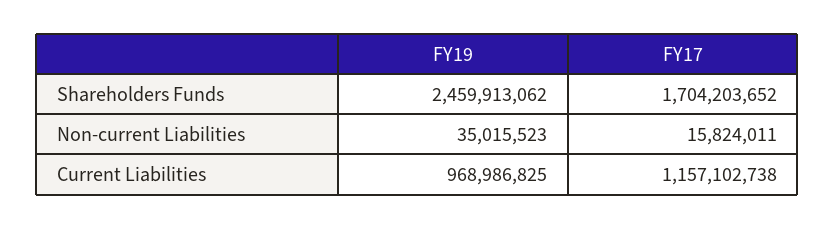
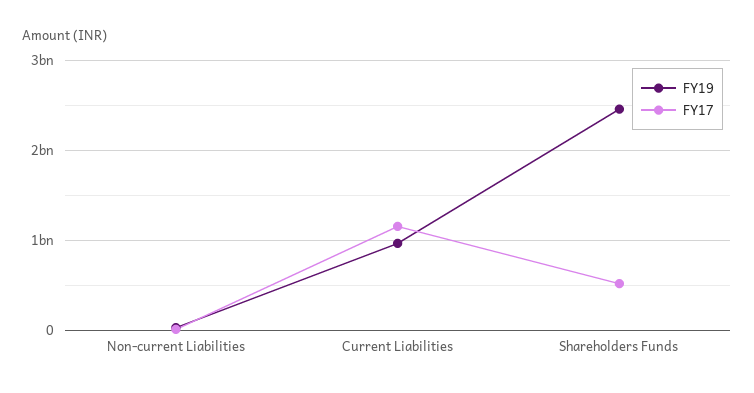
FY17, Shareholders Funds: 1704203652 -> 500000000

